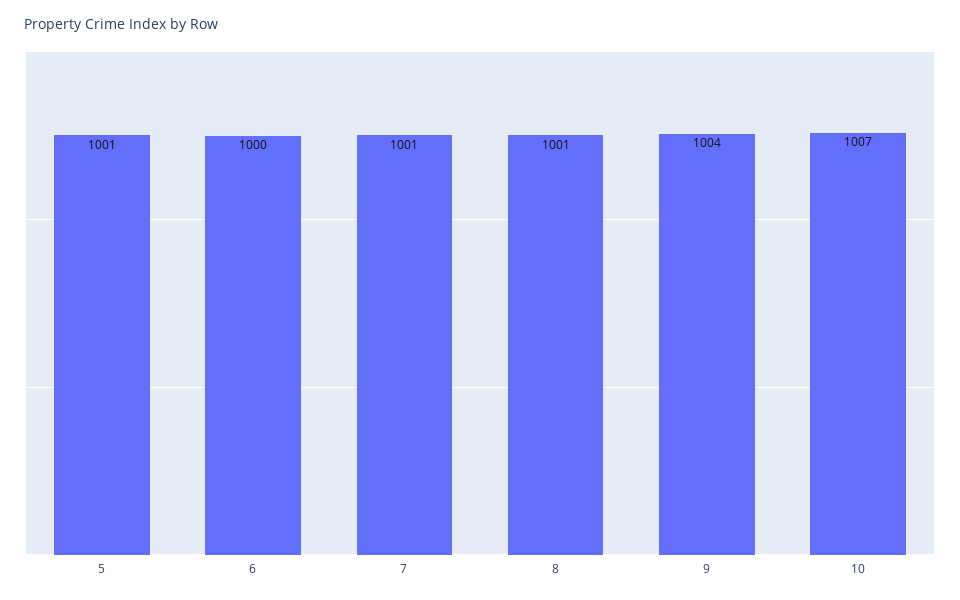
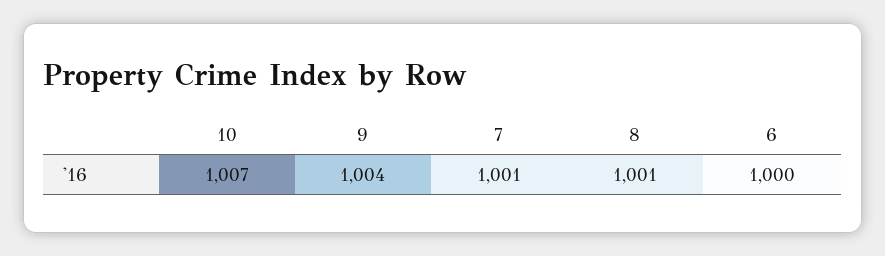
5: 1001 -> none

